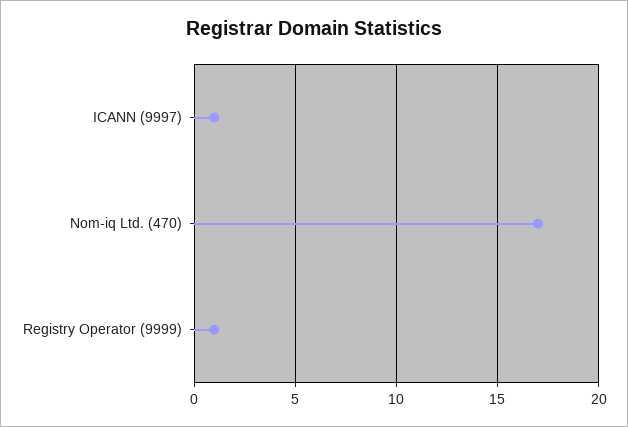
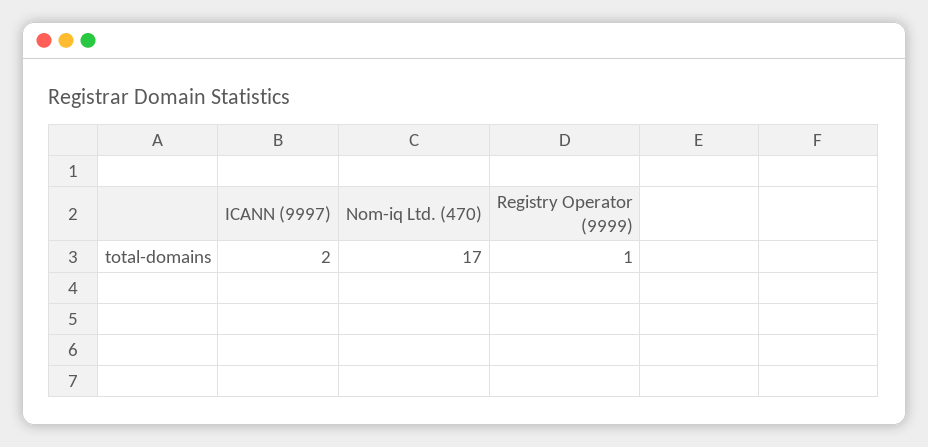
ICANN (9997): 1 -> 2

